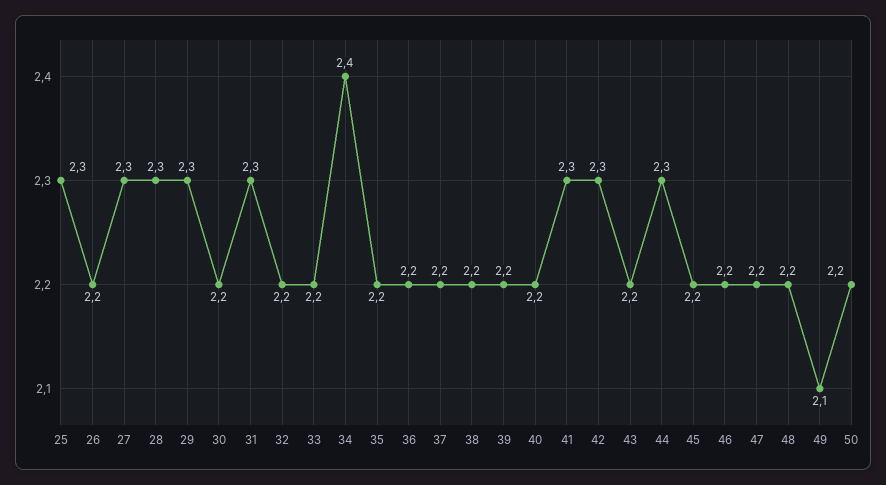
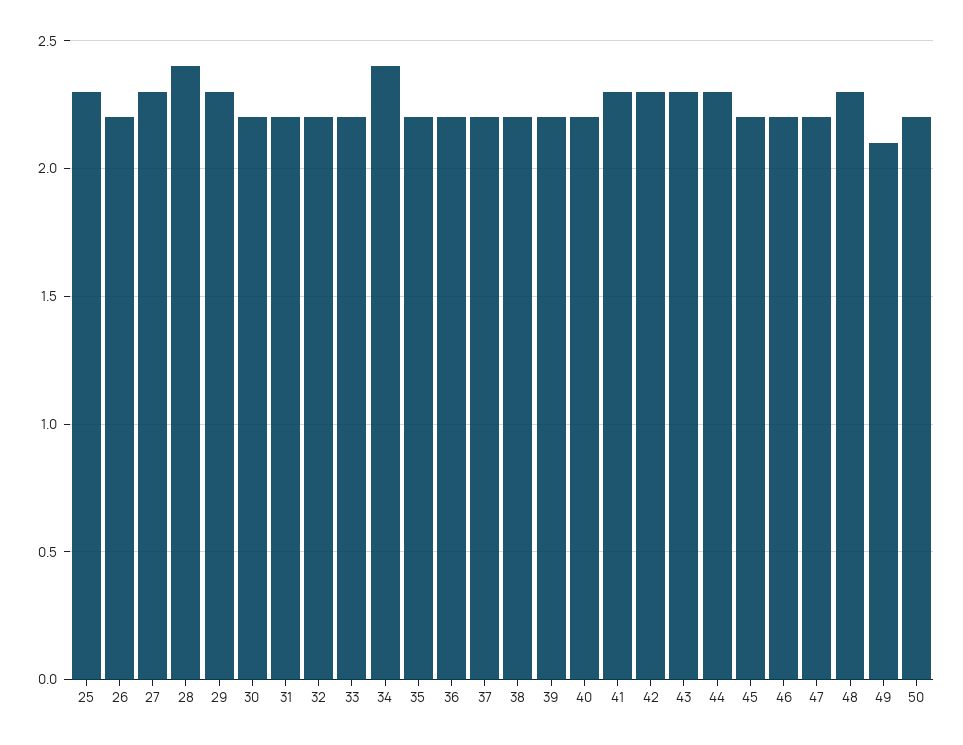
28: 2.3 -> 2.4
31: 2.3 -> 2.2
43: 2.2 -> 2.3
48: 2.2 -> 2.3

